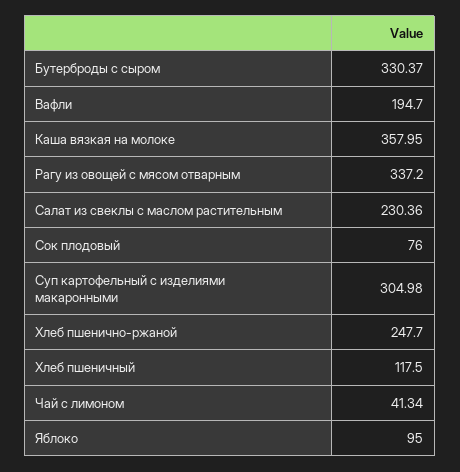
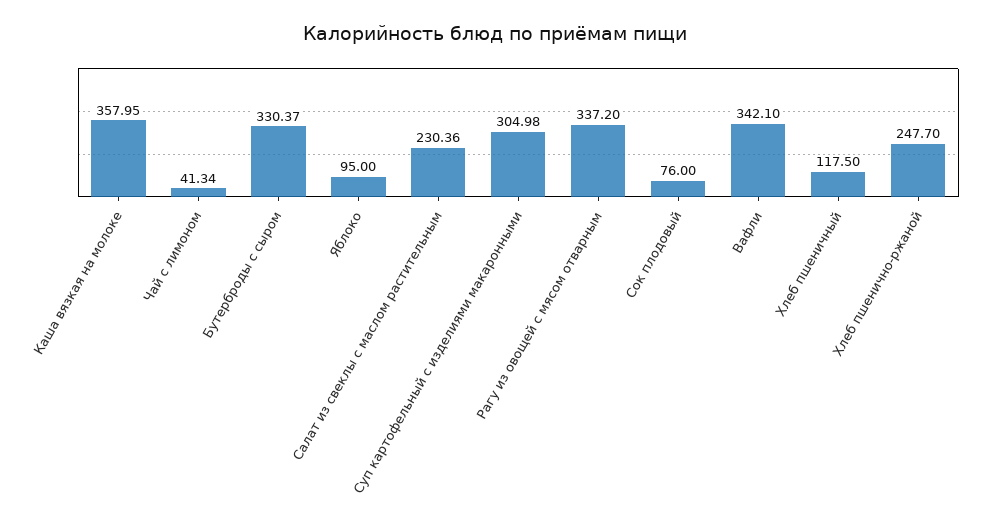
Вафли: 194.7 -> 342.1

